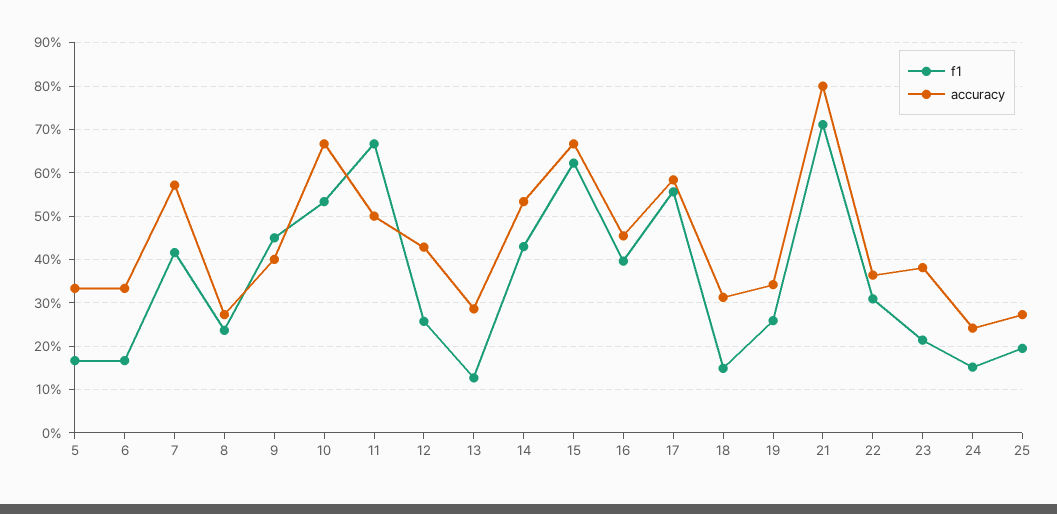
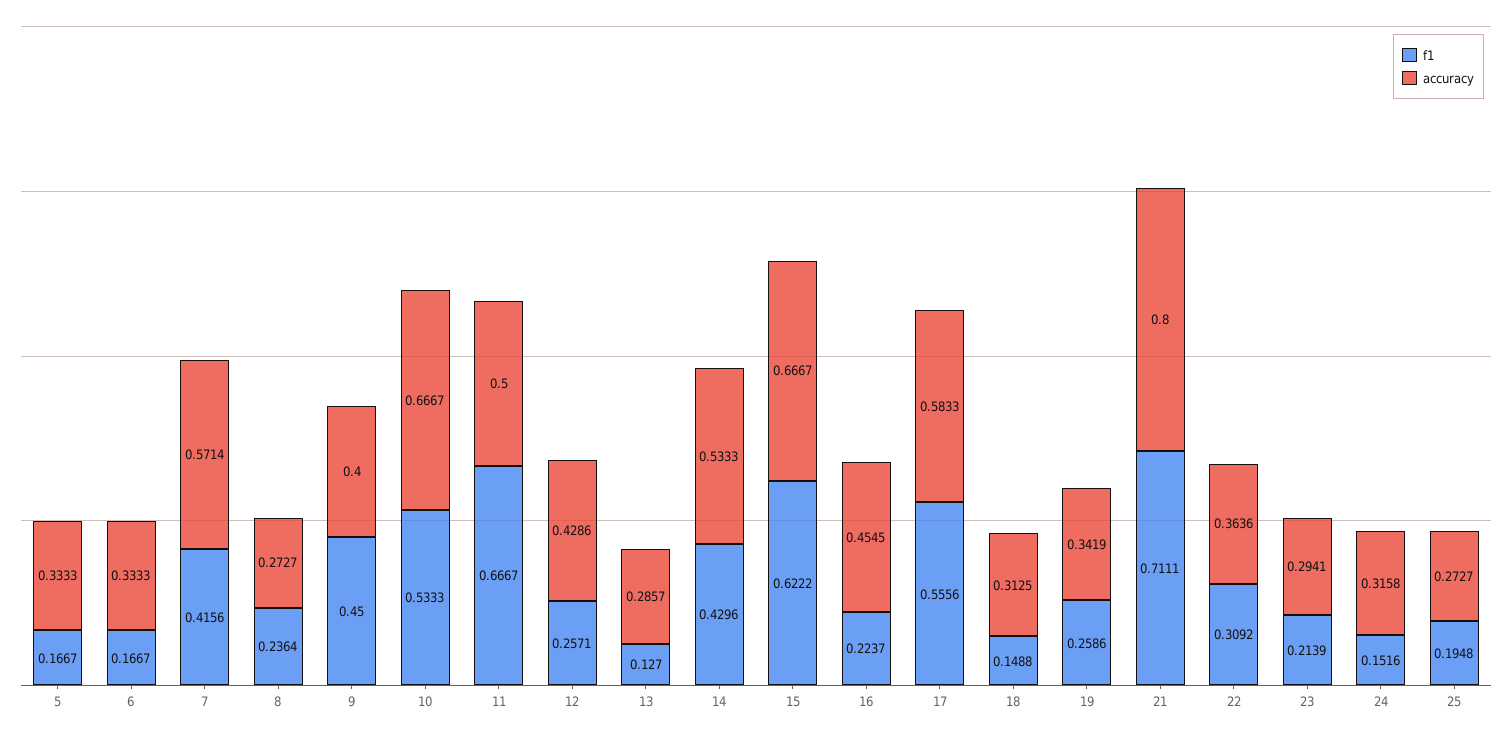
f1, 16: 0.4 -> 0.2237
accuracy, 23: 0.38 -> 0.2941
accuracy, 24: 0.24 -> 0.3158

